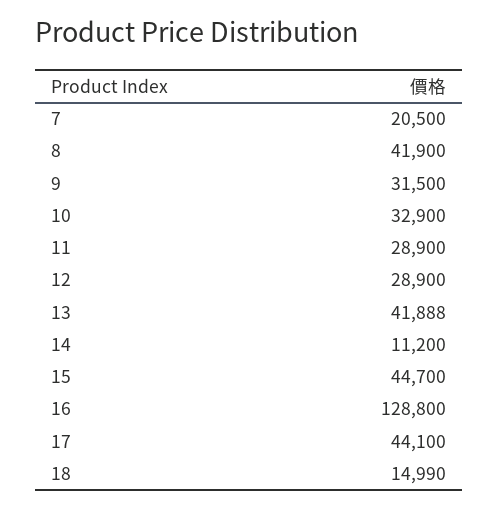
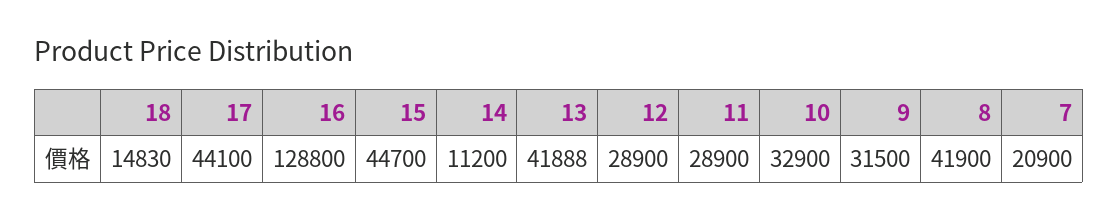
7: 20500 -> 20900
18: 14990 -> 14830

